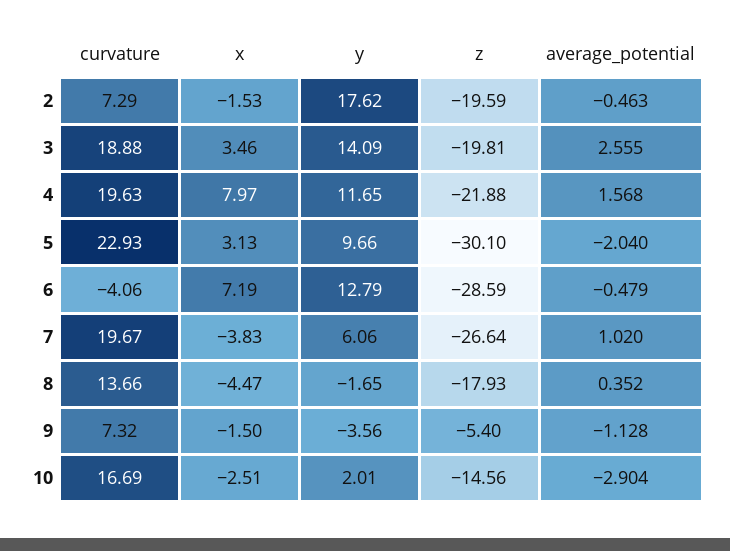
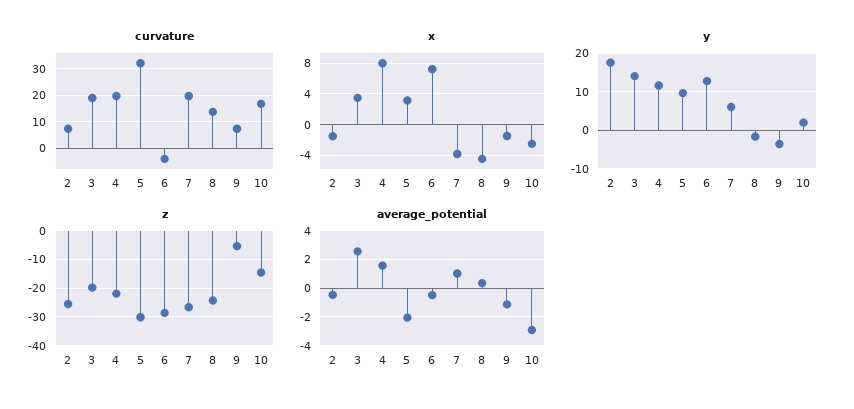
z, 2: -19.59 -> -25
curvature, 5: 22.93 -> 32.5
z, 8: -17.93 -> -25

